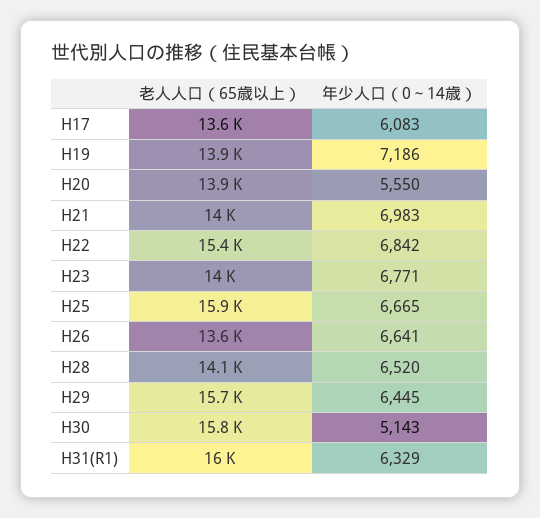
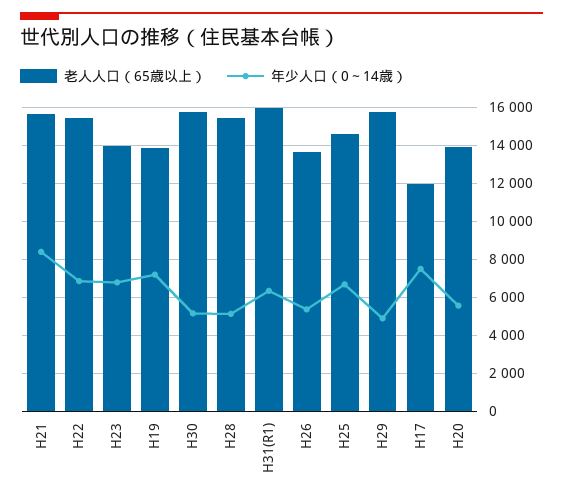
老人人口（65歳以上）, H17: 13600 -> 12000
年少人口（0～14歳）, H17: 6083 -> 7500
老人人口（65歳以上）, H21: 14000 -> 15500
年少人口（0～14歳）, H21: 6983 -> 8500
老人人口（65歳以上）, H25: 15900 -> 14500
年少人口（0～14歳）, H26: 6641 -> 5500
老人人口（65歳以上）, H28: 14100 -> 15500
年少人口（0～14歳）, H28: 6520 -> 5000
年少人口（0～14歳）, H29: 6445 -> 5000

